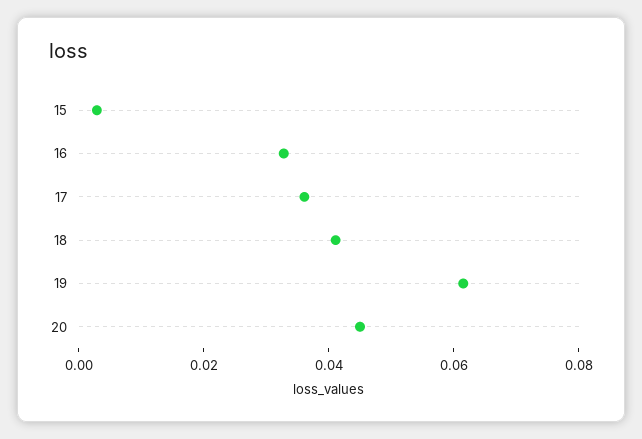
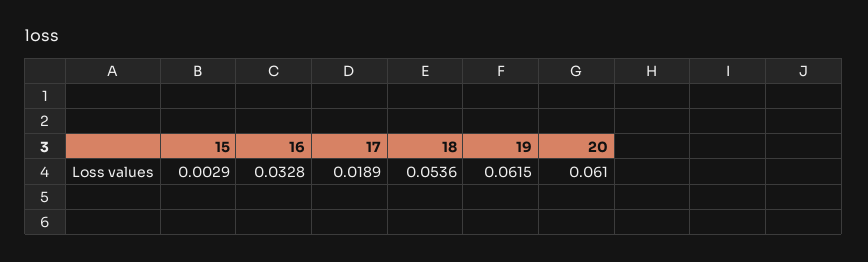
17: 0.035 -> 0.0189
18: 0.04 -> 0.0536
20: 0.045 -> 0.061

